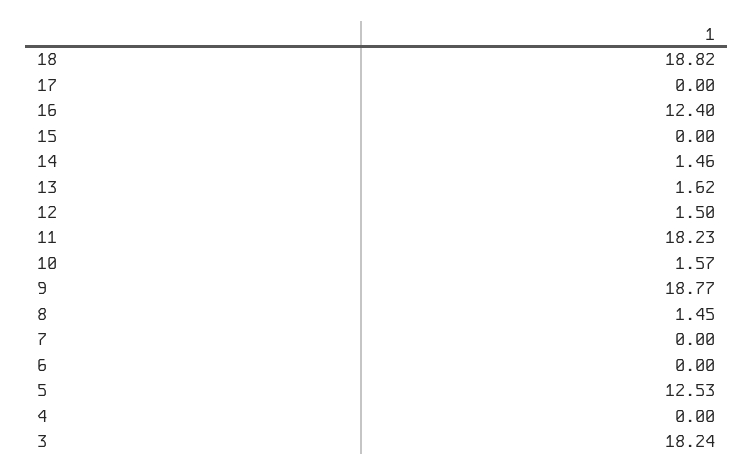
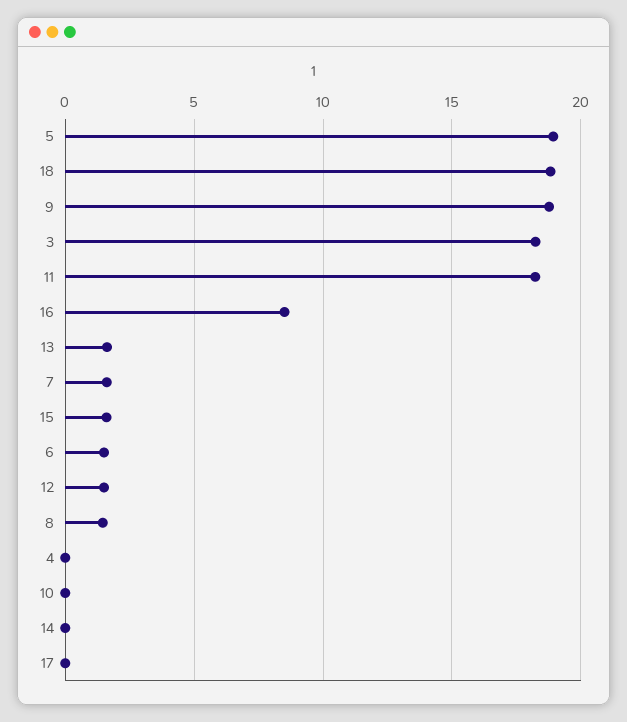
16: 12.4 -> 8.5
15: 0 -> 1.5
14: 1.46 -> 0
10: 1.57 -> 0
7: 0 -> 1.5
6: 0 -> 1.5
5: 12.53 -> 19

